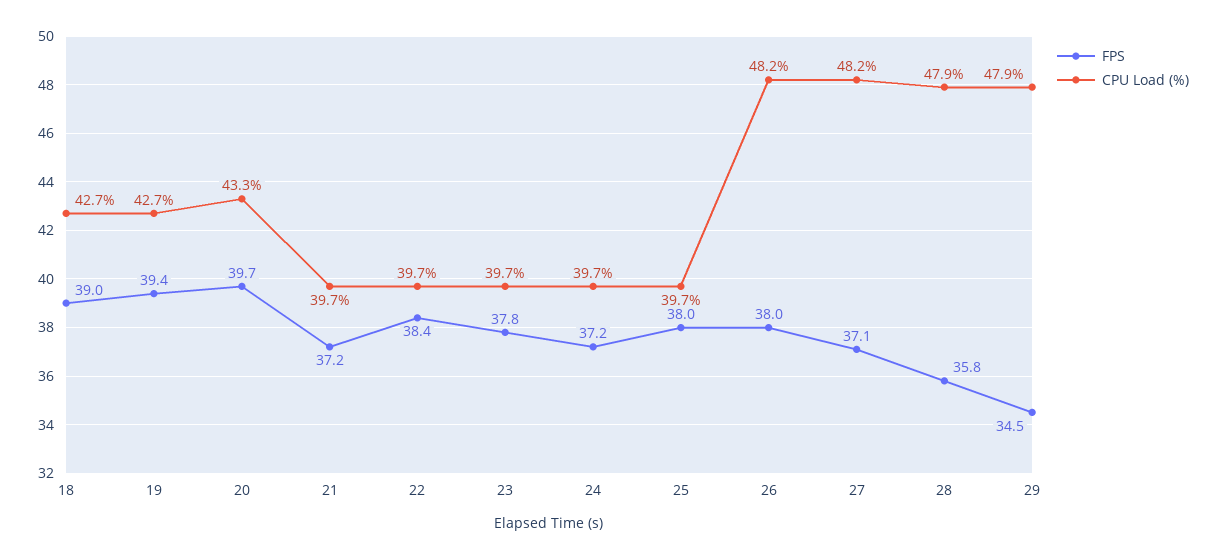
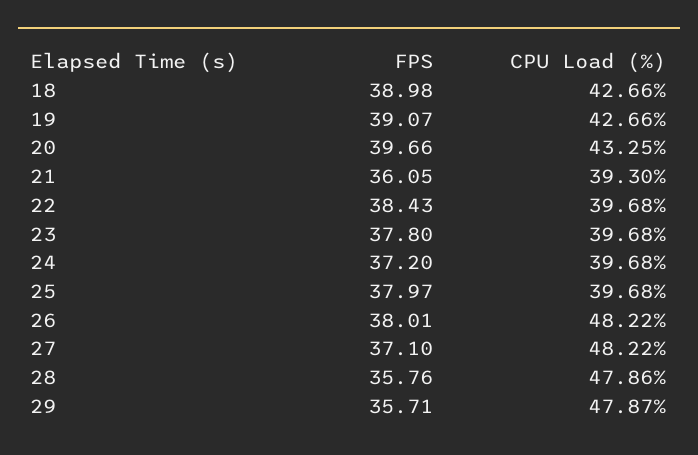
FPS, 19: 39.4 -> 39.07
FPS, 21: 37.2 -> 36.05
CPU Load (%), 21: 39.7 -> 39.3
FPS, 29: 34.5 -> 35.71

